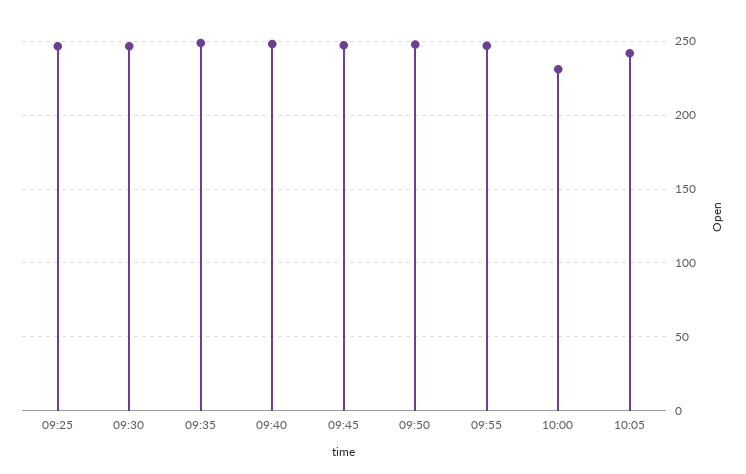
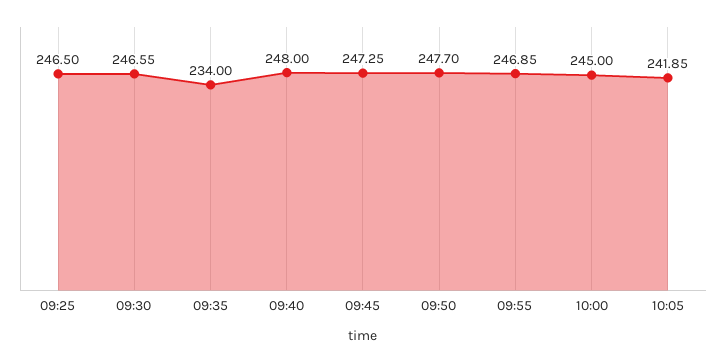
09:35: 250 -> 234
10:00: 230 -> 245

